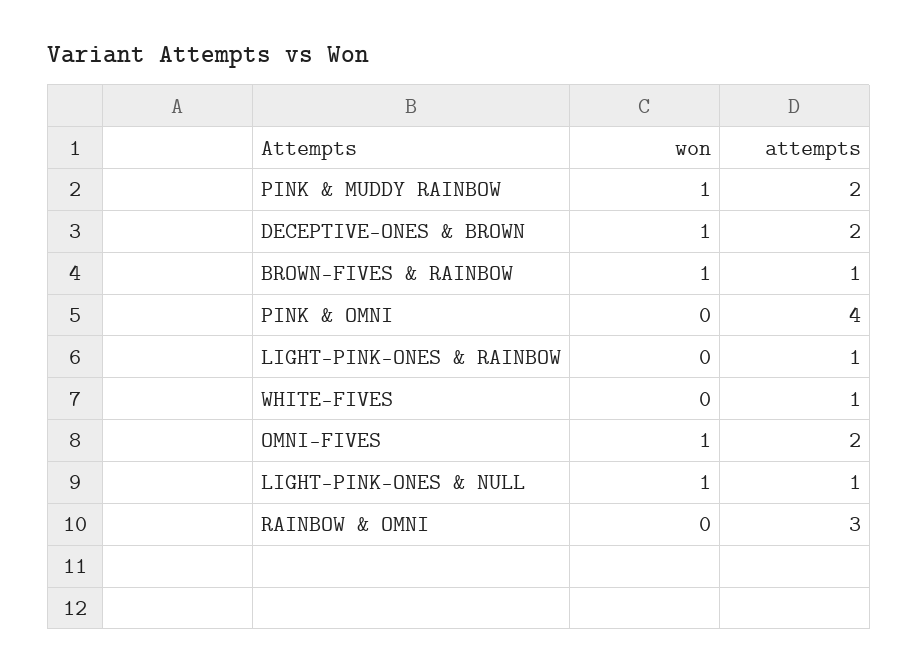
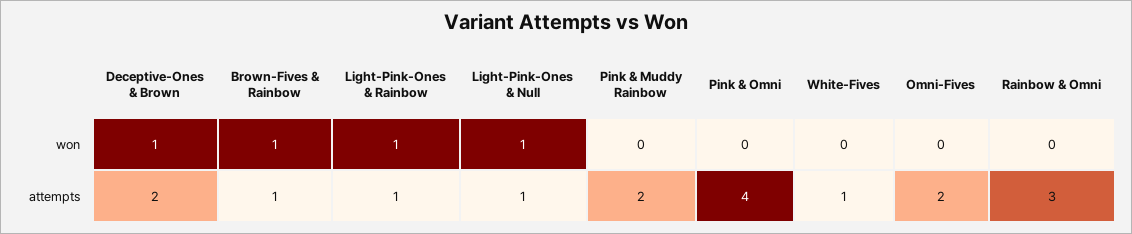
won, PINK & MUDDY RAINBOW: 1 -> 0
won, LIGHT-PINK-ONES & RAINBOW: 0 -> 1
won, OMNI-FIVES: 1 -> 0

